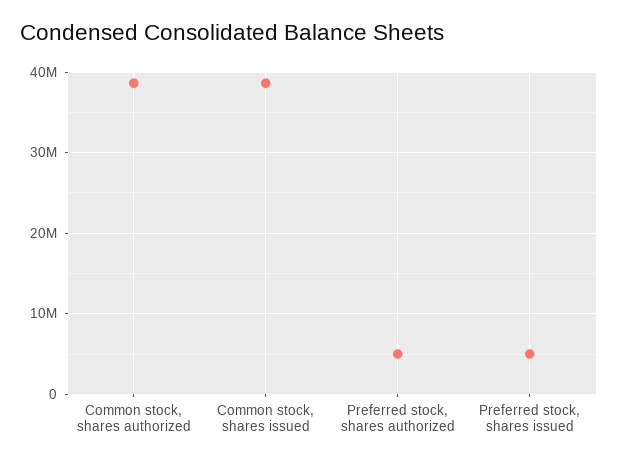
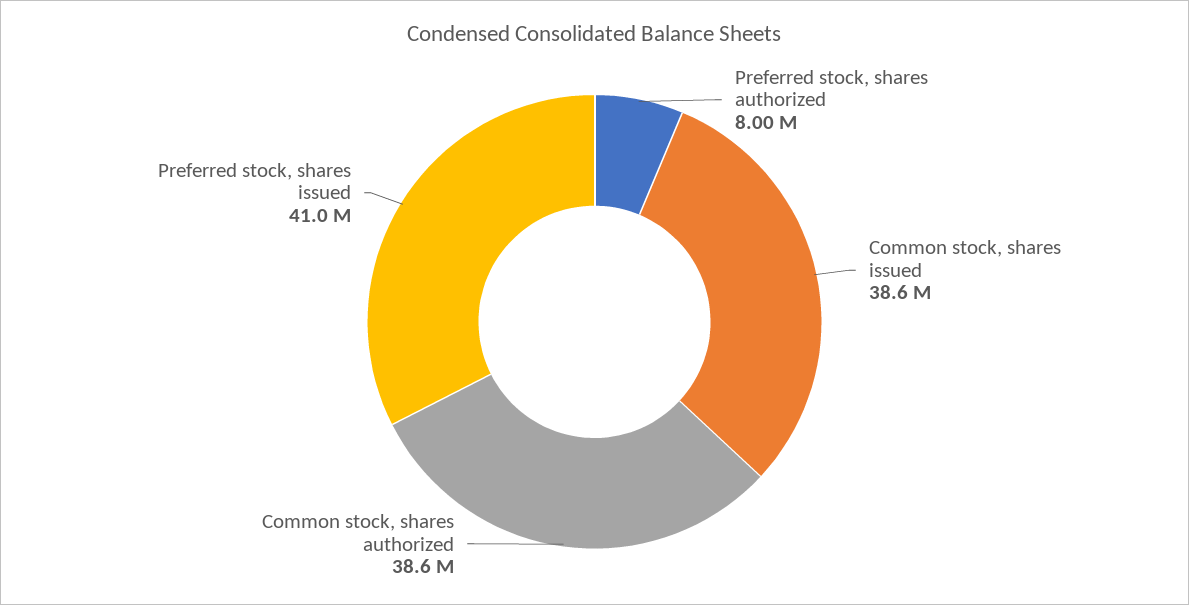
Preferred stock, shares authorized: 5000000 -> 8000000
Preferred stock, shares issued: 5000000 -> 41000000

